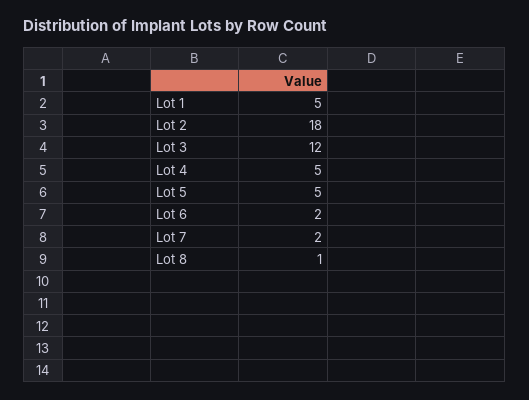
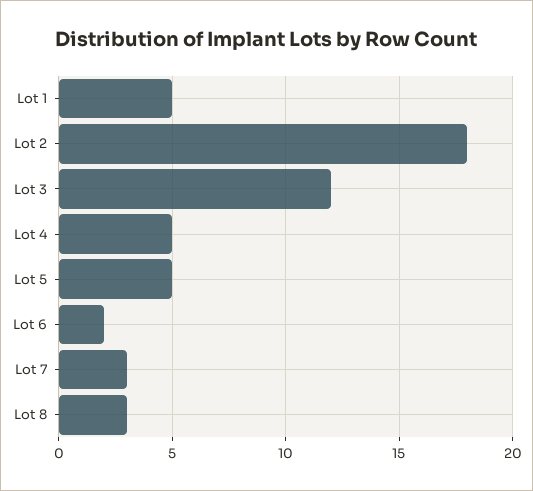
Lot 7: 2 -> 3
Lot 8: 1 -> 3

